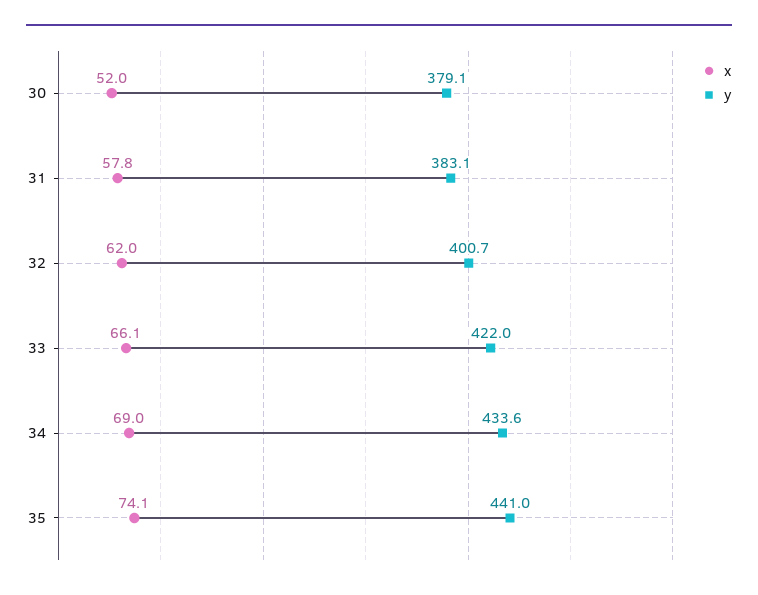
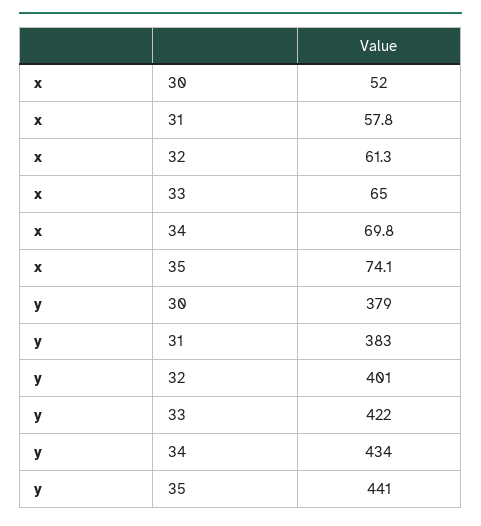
x, 32: 62 -> 61.3
x, 33: 66.1 -> 65
x, 34: 69 -> 69.8

